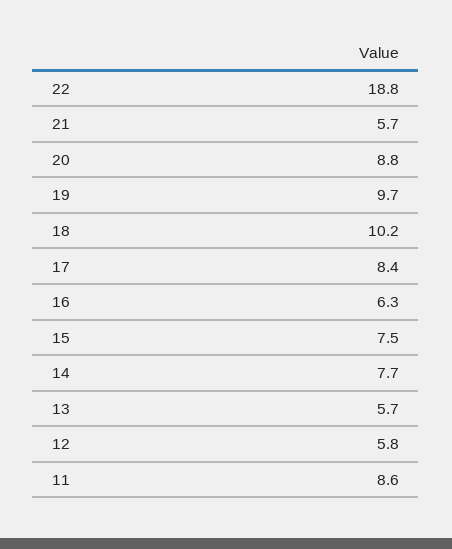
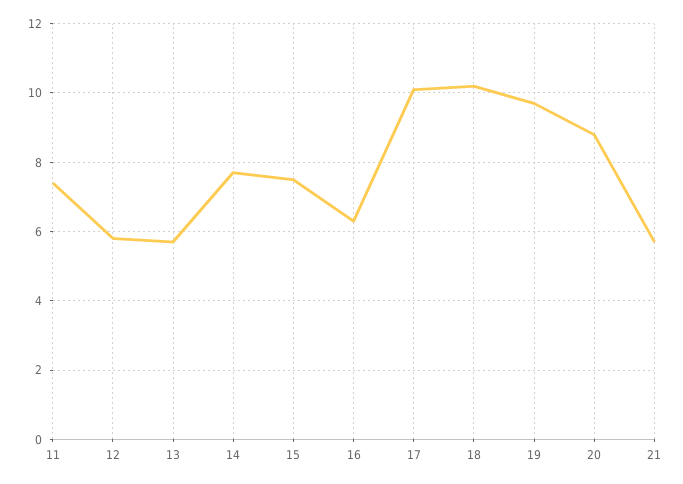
22: 18.8 -> none
17: 8.4 -> 10
11: 8.6 -> 7.5

